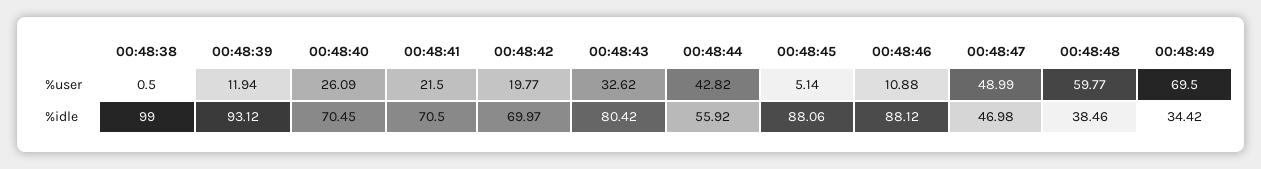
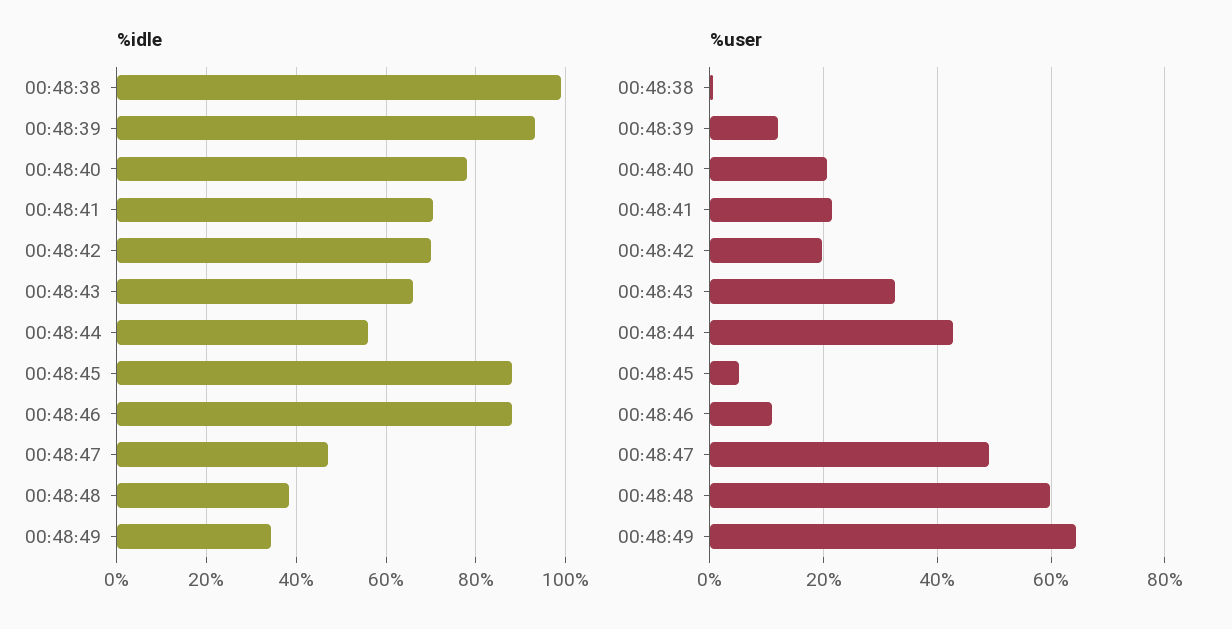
%user, 00:48:40: 26.09 -> 20
%user, 00:48:49: 69.5 -> 64
%idle, 00:48:40: 70.45 -> 78
%idle, 00:48:43: 80.42 -> 66

